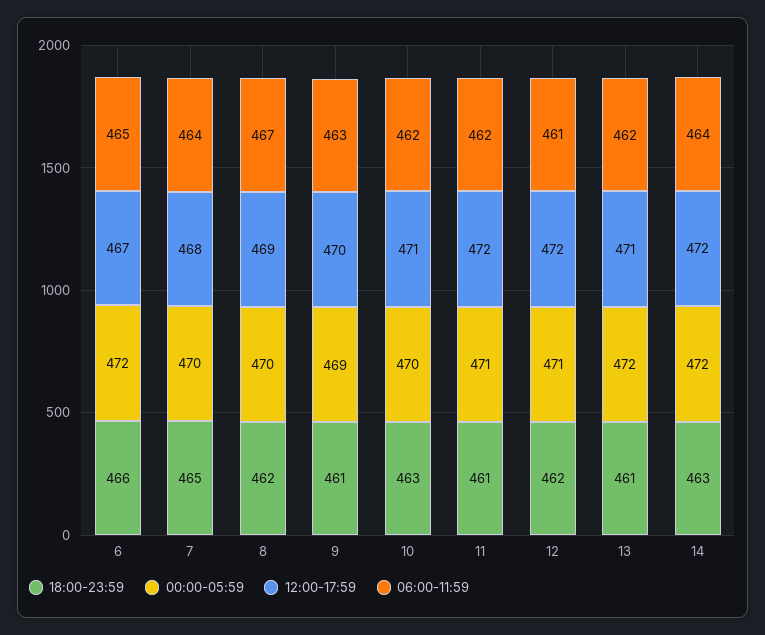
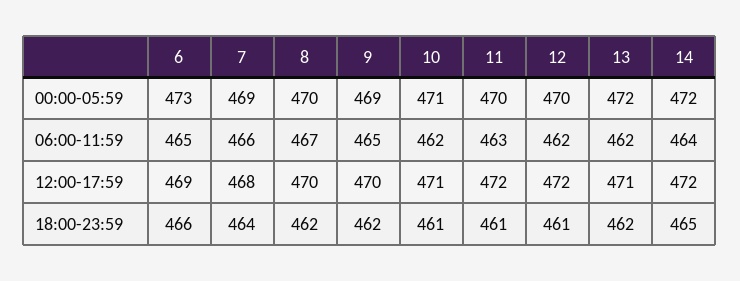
00:00-05:59, 6: 472 -> 473
12:00-17:59, 6: 467 -> 469
18:00-23:59, 7: 465 -> 464
00:00-05:59, 7: 470 -> 469
06:00-11:59, 7: 464 -> 466
12:00-17:59, 8: 469 -> 470
18:00-23:59, 9: 461 -> 462
06:00-11:59, 9: 463 -> 465
18:00-23:59, 10: 463 -> 461
00:00-05:59, 10: 470 -> 471
00:00-05:59, 11: 471 -> 470
06:00-11:59, 11: 462 -> 463
18:00-23:59, 12: 462 -> 461
00:00-05:59, 12: 471 -> 470
06:00-11:59, 12: 461 -> 462
18:00-23:59, 13: 461 -> 462
18:00-23:59, 14: 463 -> 465

